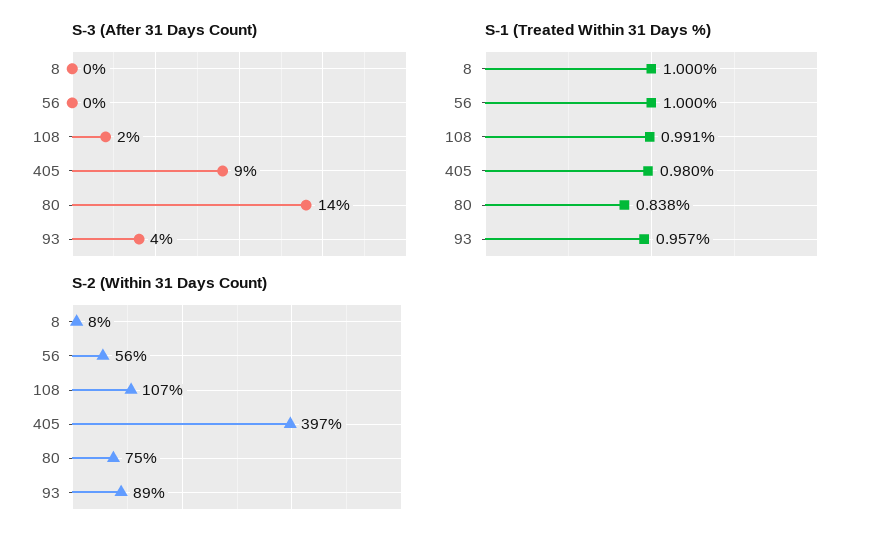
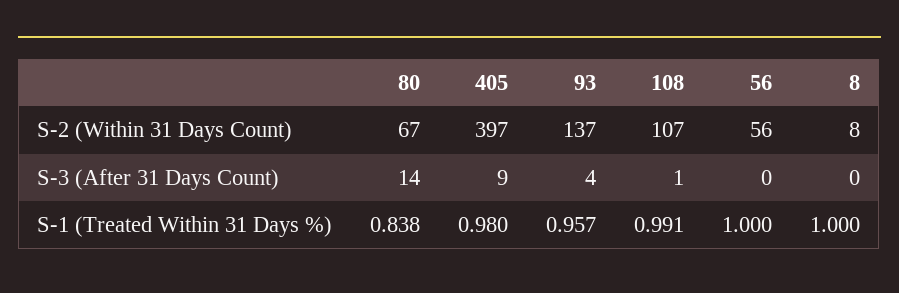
S-3 (After 31 Days Count), 108: 2 -> 1
S-2 (Within 31 Days Count), 80: 75 -> 67
S-2 (Within 31 Days Count), 93: 89 -> 137

